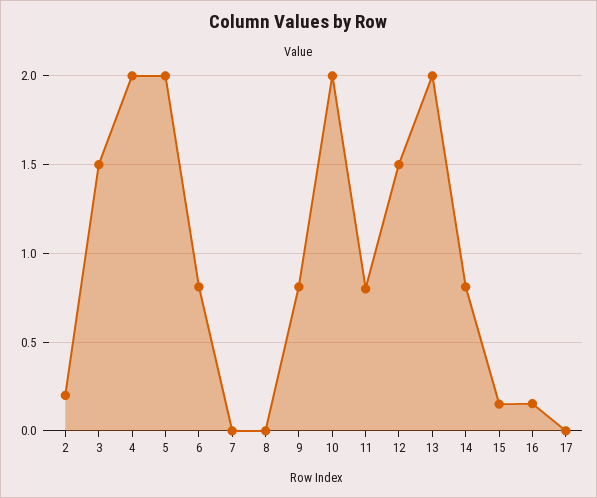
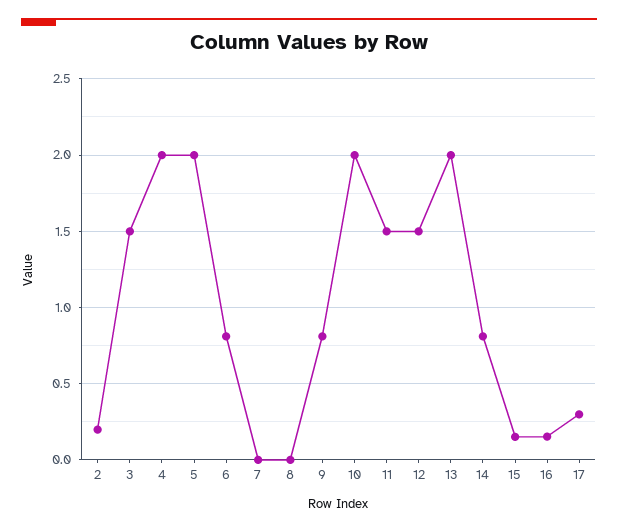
11: 0.8 -> 1.5
17: 0 -> 0.3

